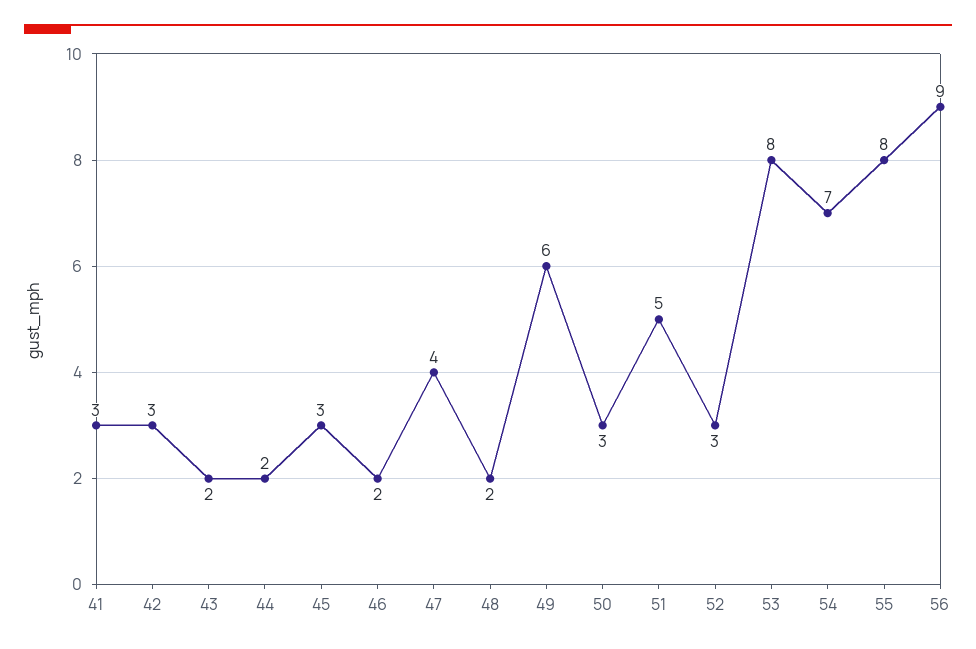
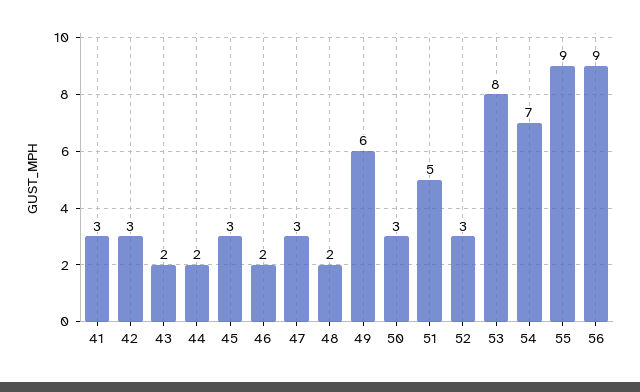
47: 4 -> 3
55: 8 -> 9

